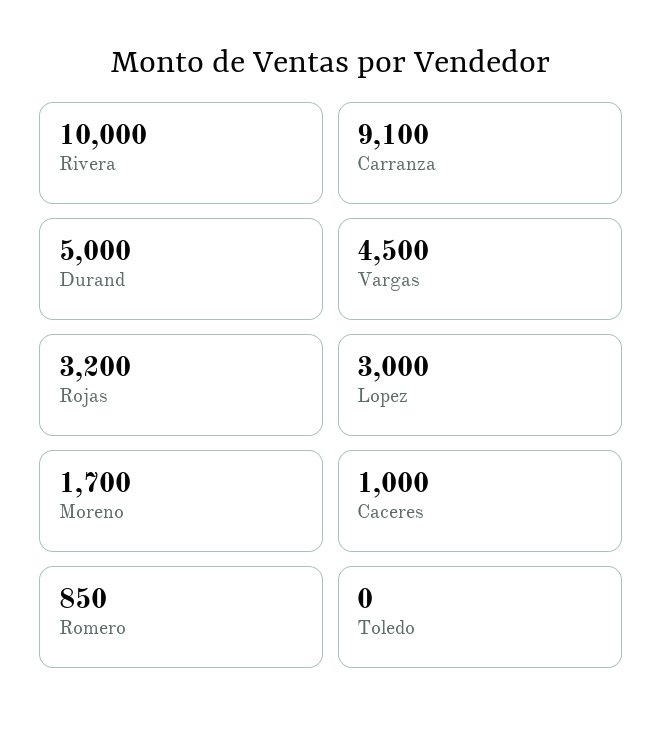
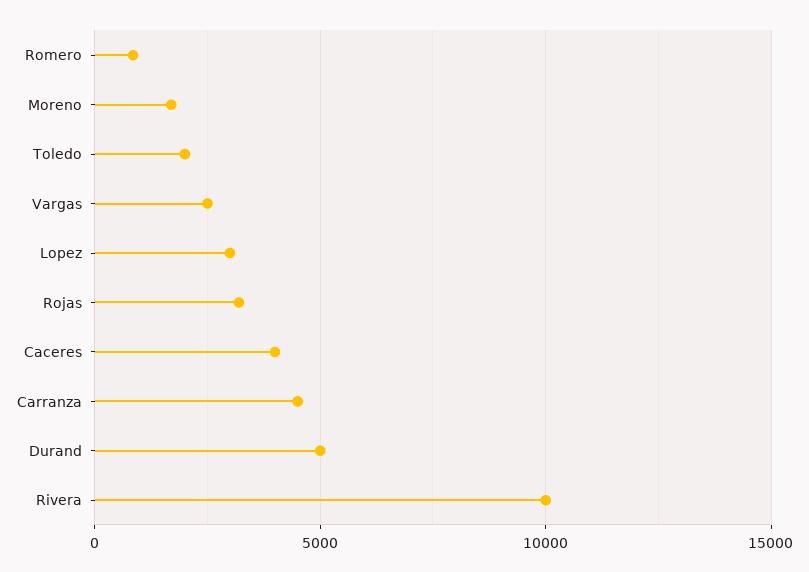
Carranza: 9100 -> 4500
Vargas: 4500 -> 2500
Caceres: 1000 -> 4000
Toledo: 0 -> 2000

